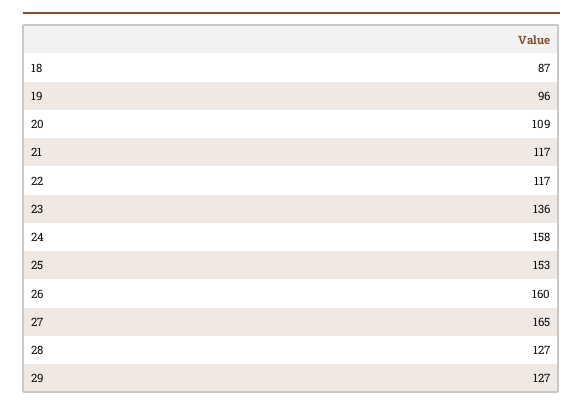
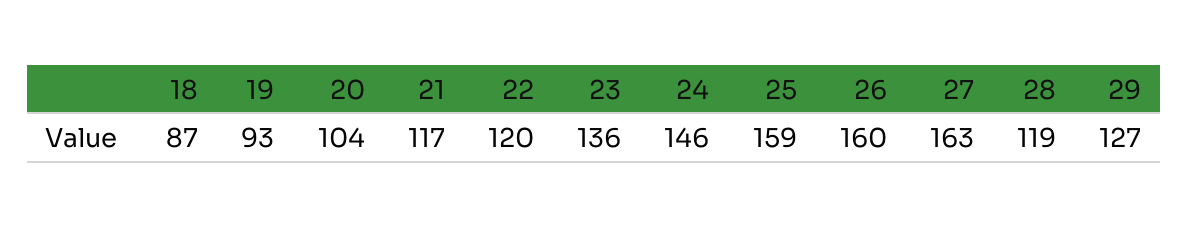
19: 96 -> 93
20: 109 -> 104
22: 117 -> 120
24: 158 -> 146
25: 153 -> 159
27: 165 -> 163
28: 127 -> 119

